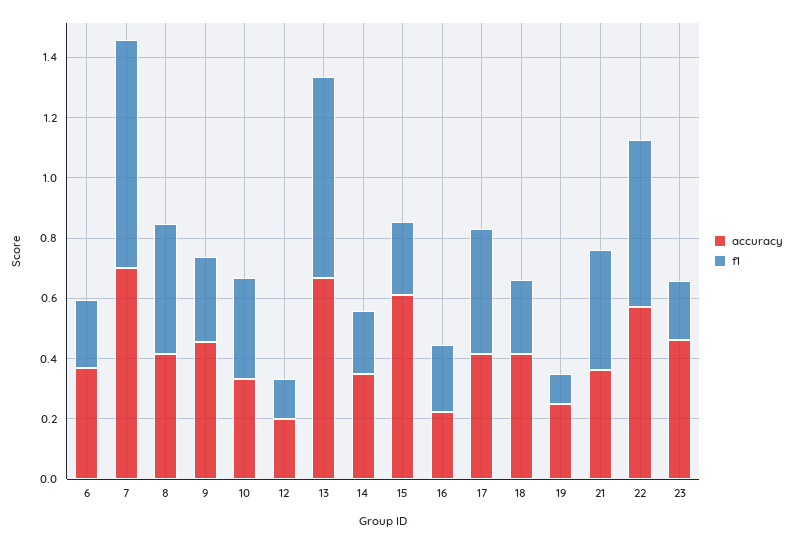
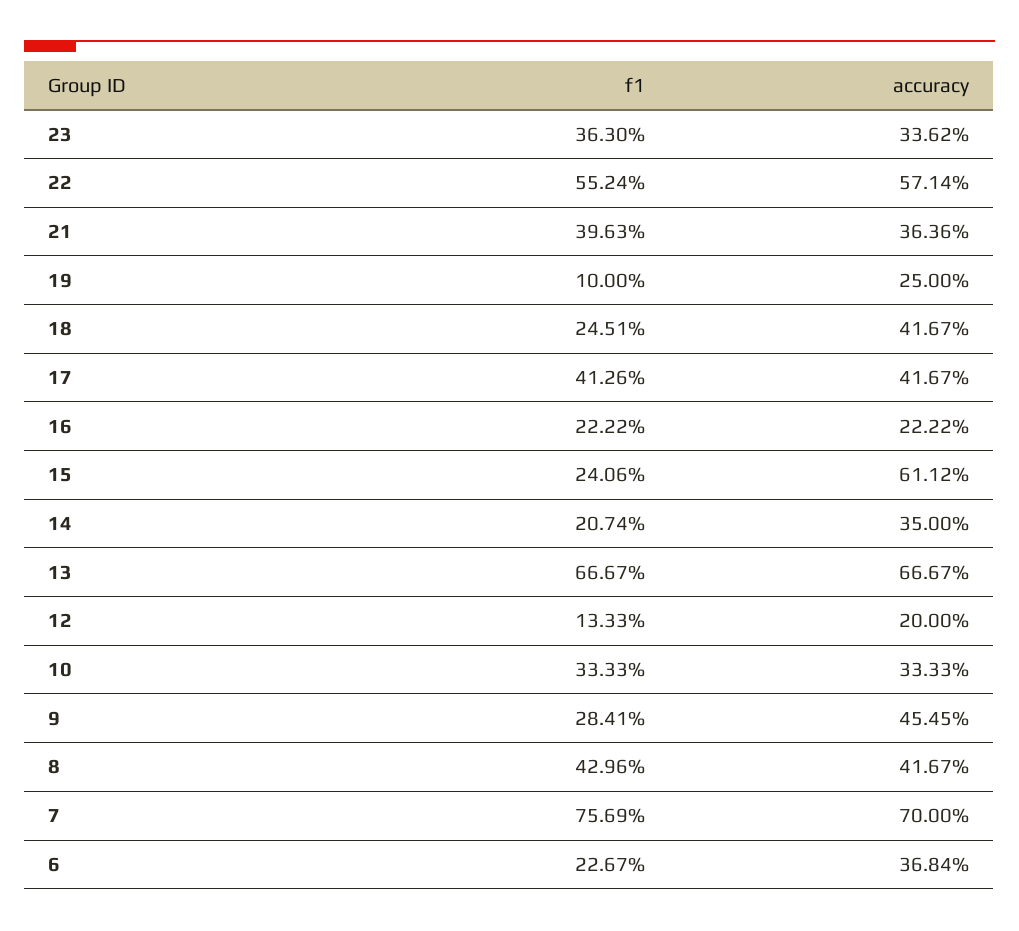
accuracy, 23: 0.45 -> 0.3362
f1, 23: 0.2 -> 0.363

